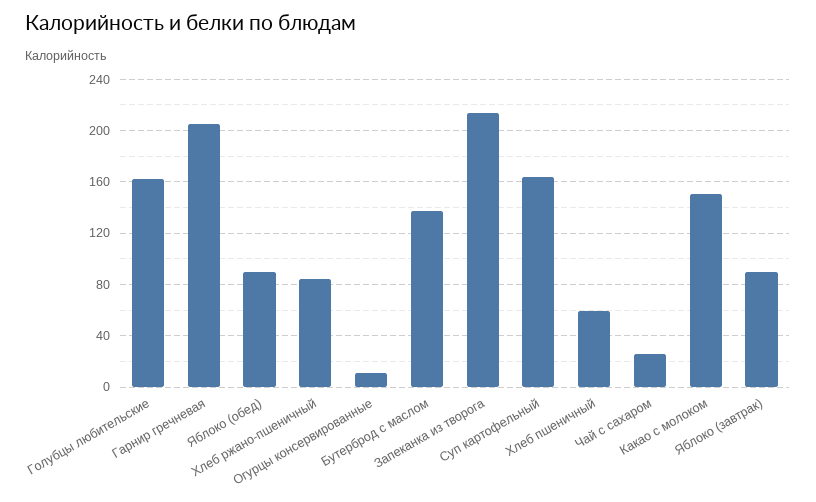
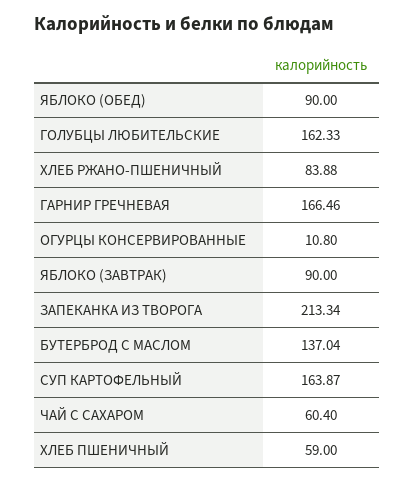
Гарнир гречневая: 205 -> 166.46
Чай с сахаром: 25 -> 60.4
Какао с молоком: 150 -> none

